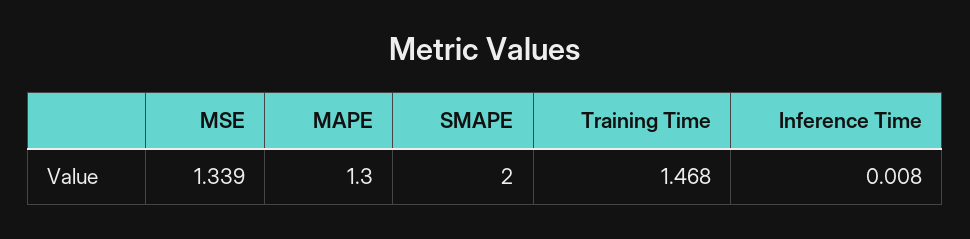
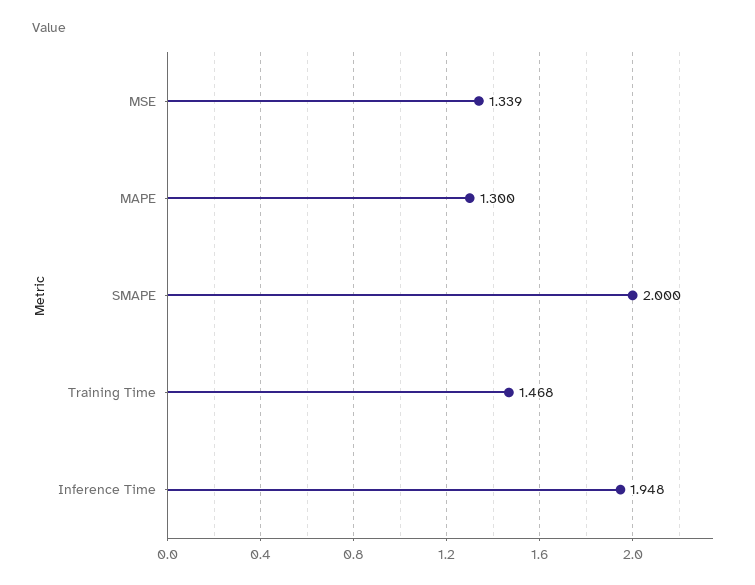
Inference Time: 0.008 -> 1.948

